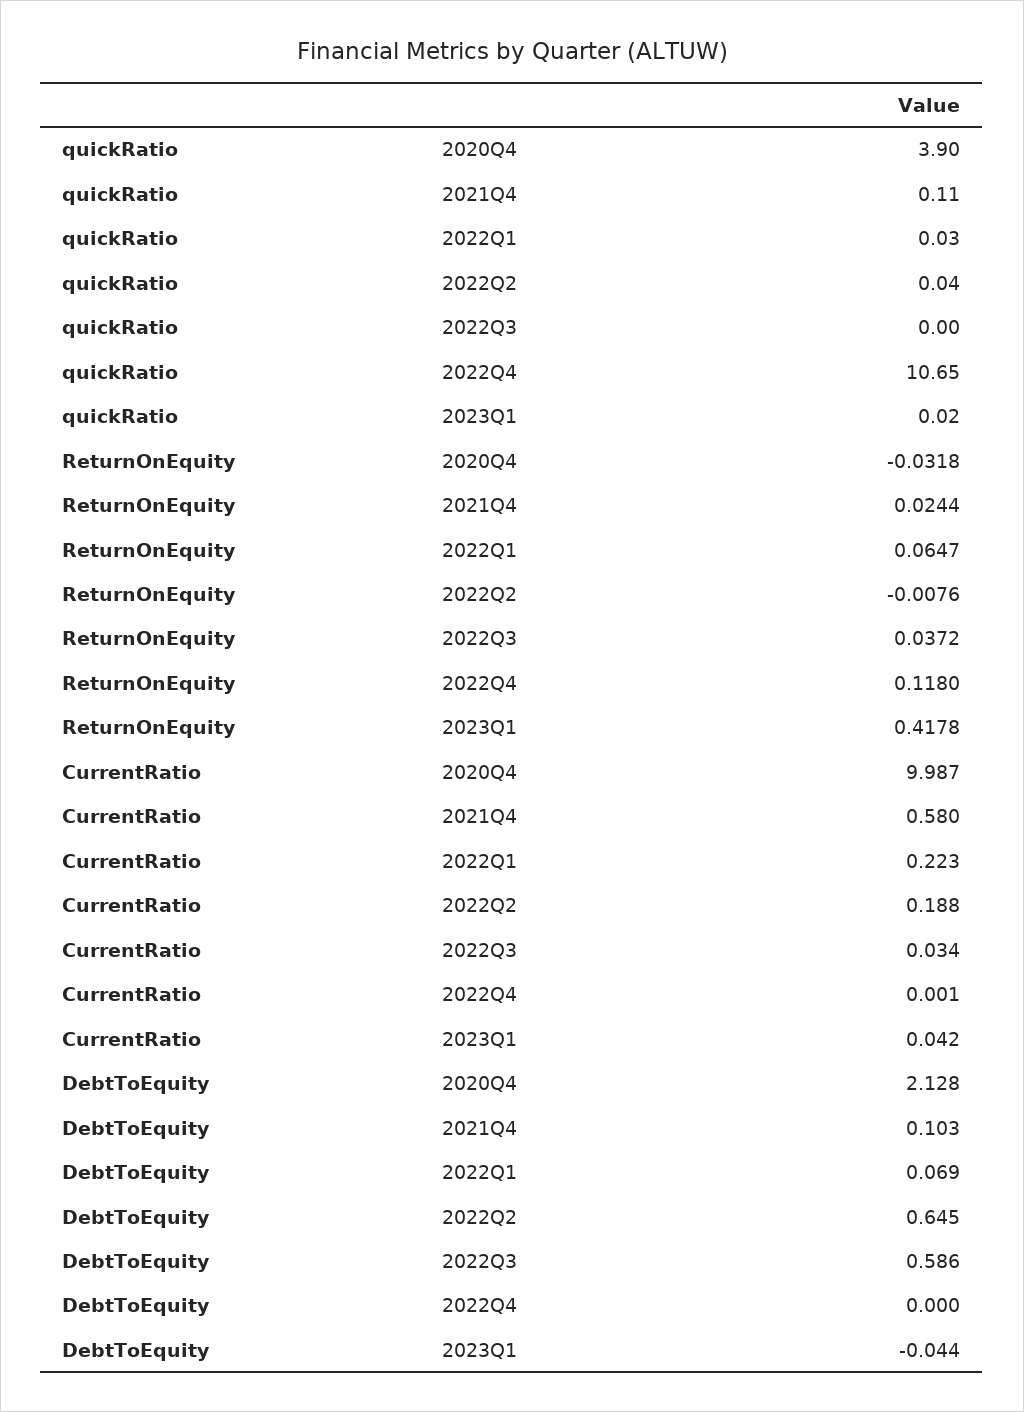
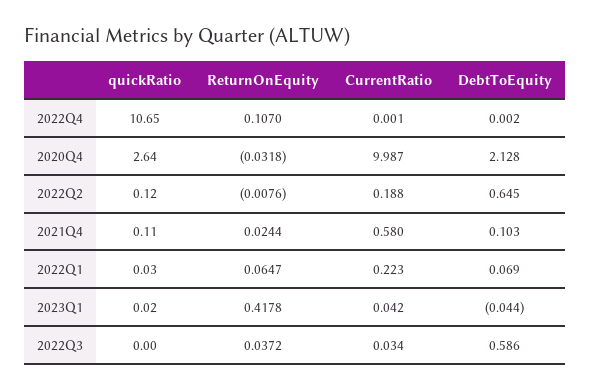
quickRatio, 2020Q4: 3.9 -> 2.64
quickRatio, 2022Q2: 0.04 -> 0.12
ReturnOnEquity, 2022Q4: 0.118 -> 0.107
DebtToEquity, 2022Q4: 0 -> 0.002

